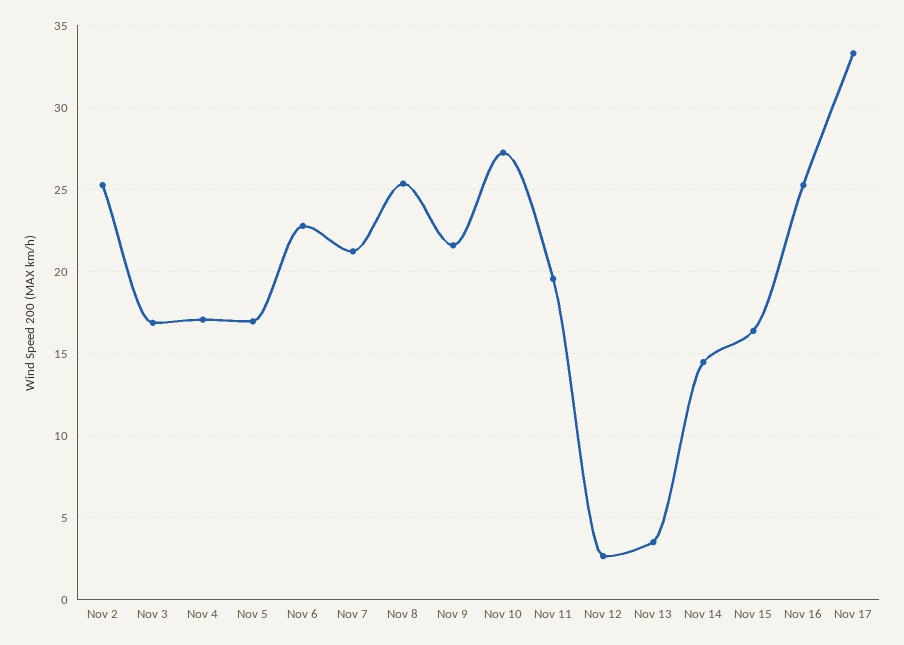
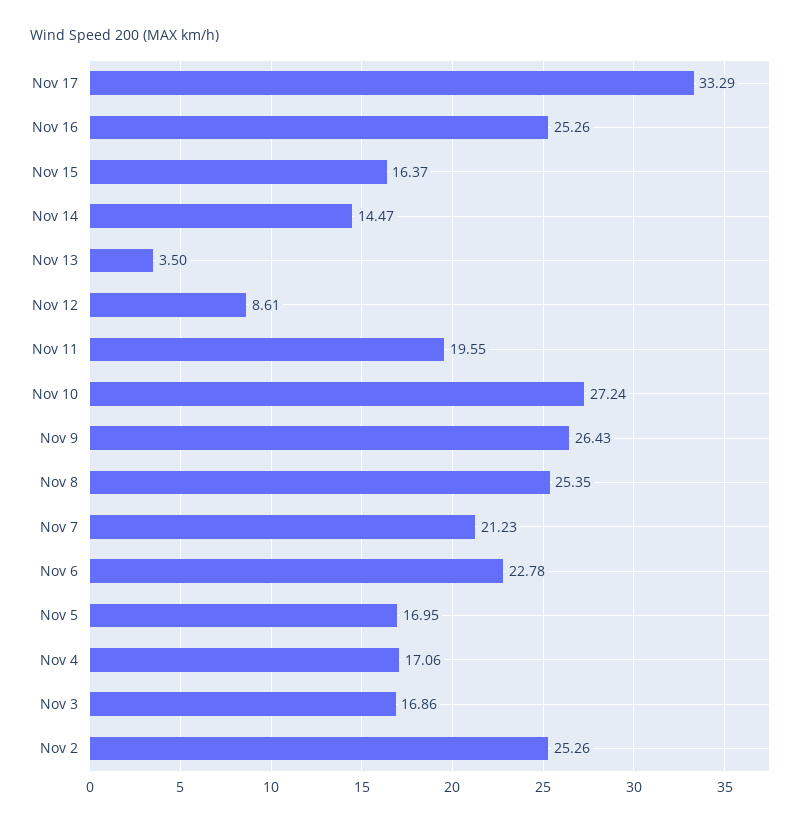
Nov 9: 21.5 -> 26.43
Nov 12: 2.5 -> 8.61

